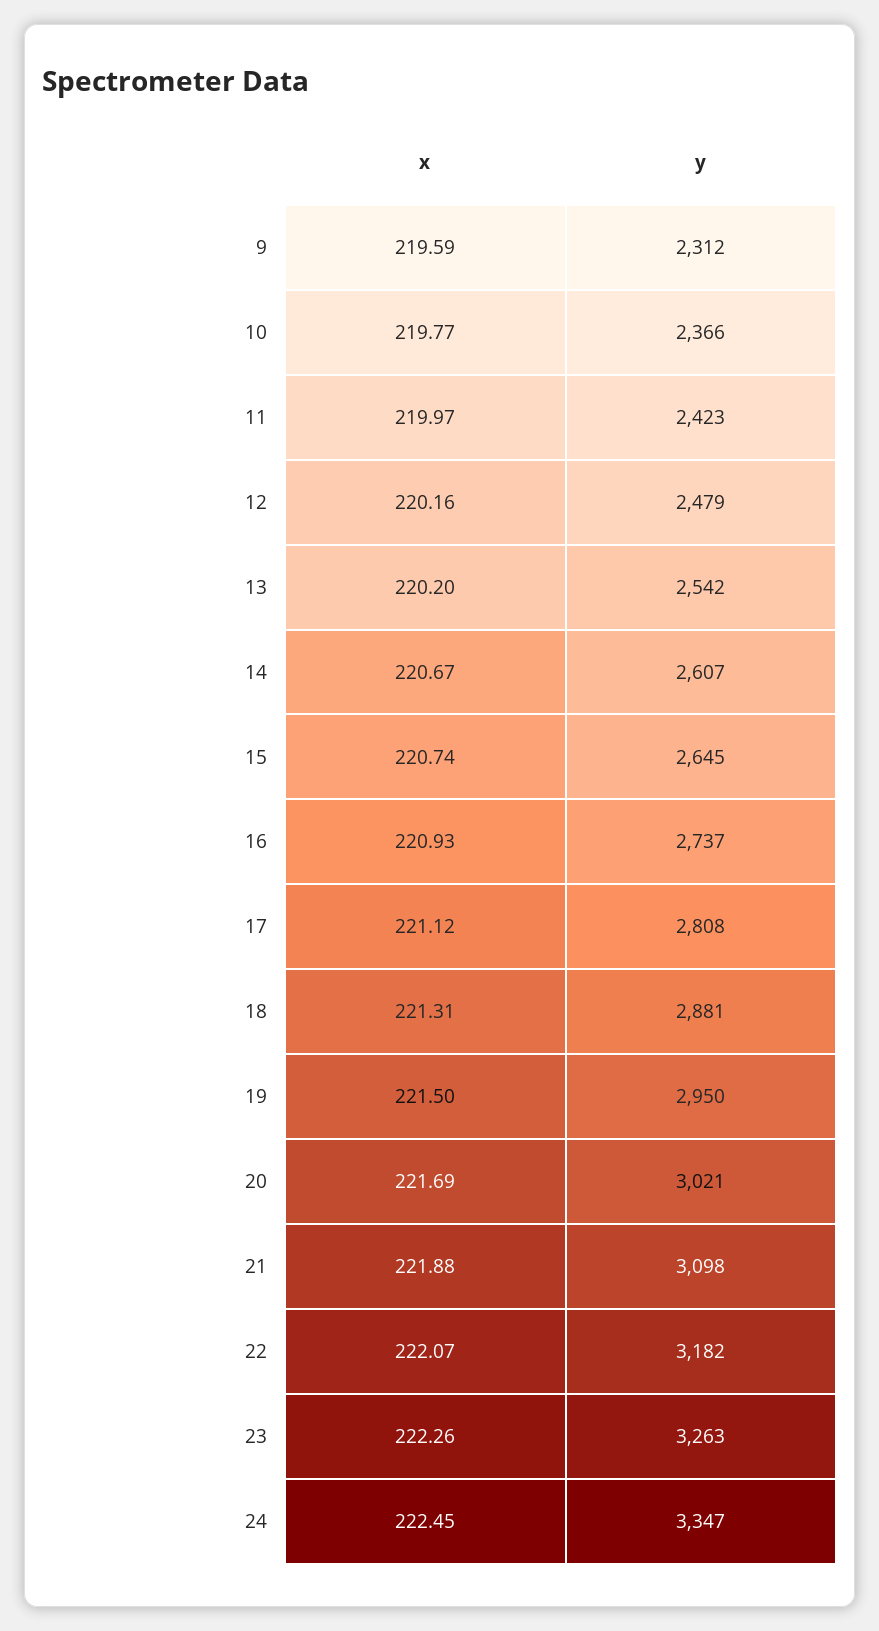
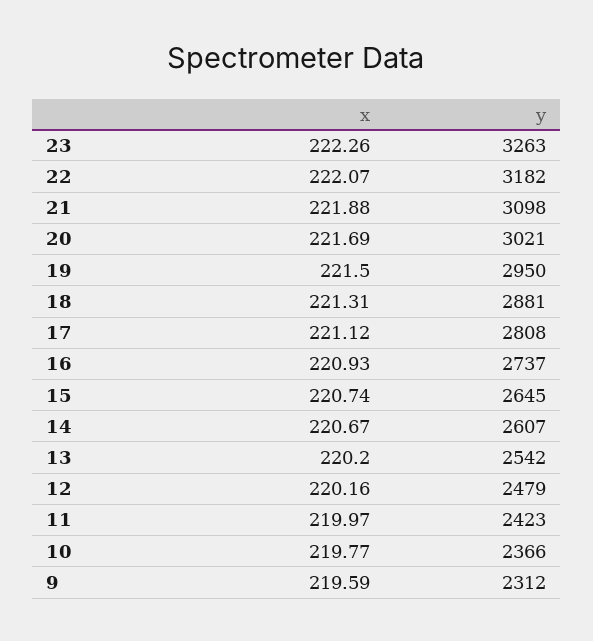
x, 24: 222.45 -> none
y, 24: 3347 -> none

